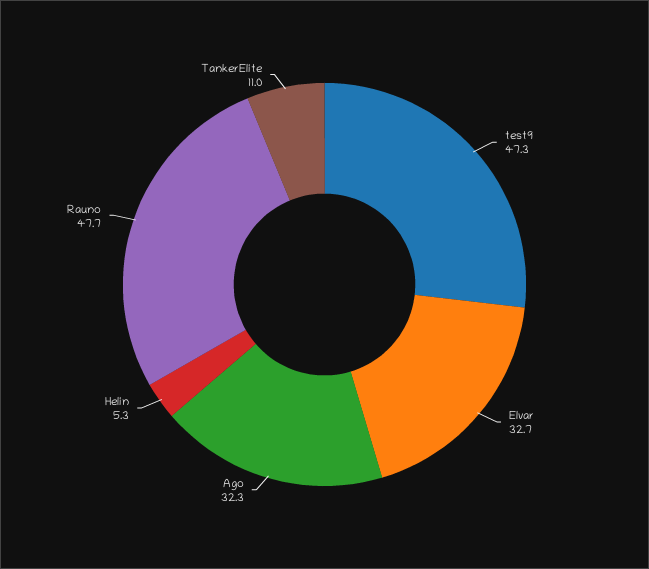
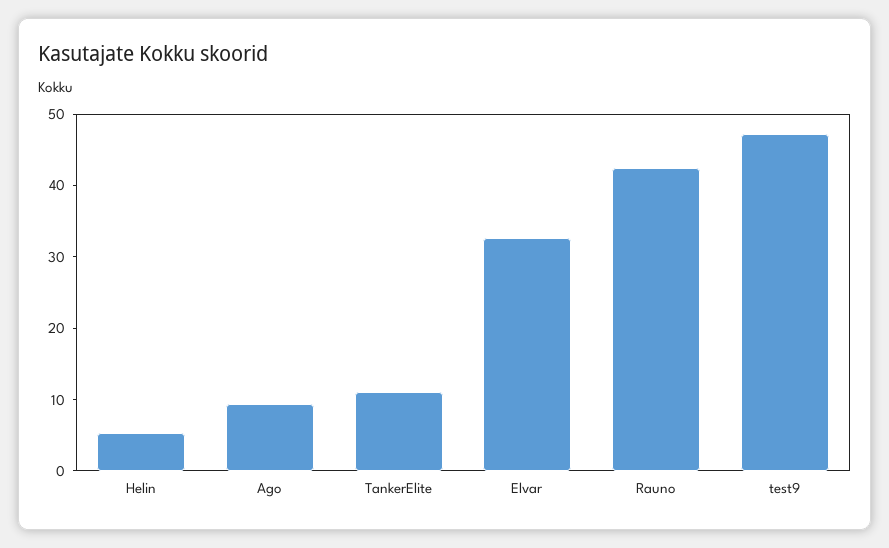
Ago: 32.3 -> 10
Rauno: 47.7 -> 42

